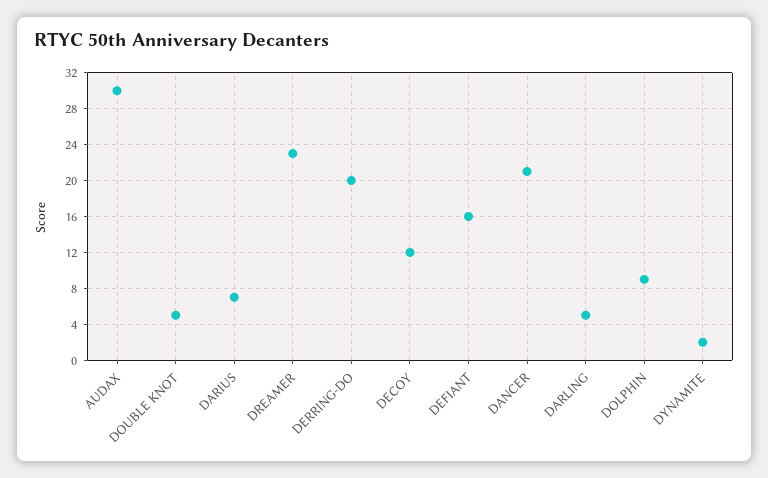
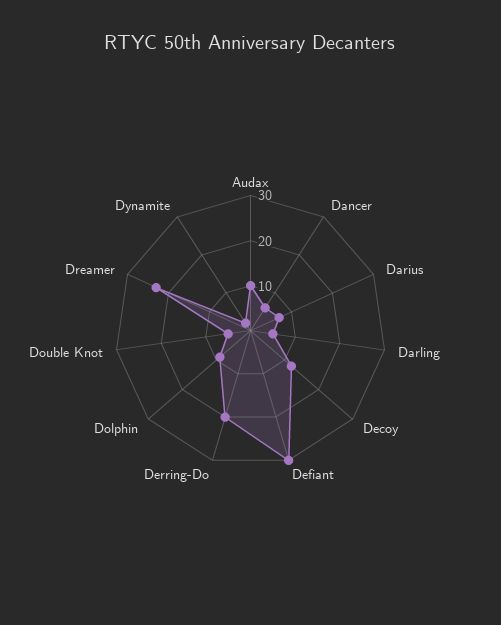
AUDAX: 30 -> 10
DEFIANT: 16 -> 30
DANCER: 21 -> 5

